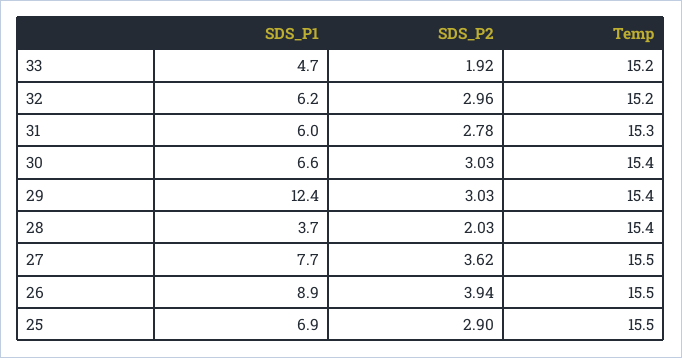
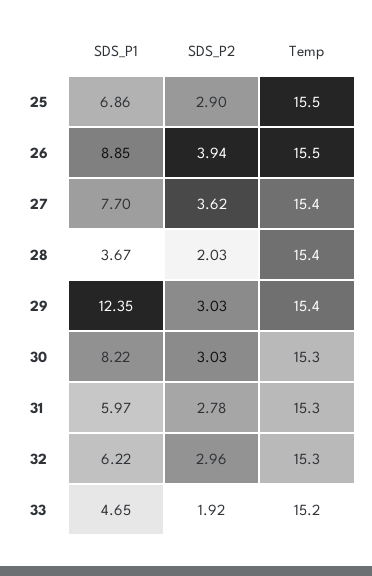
Temp, 32: 15.2 -> 15.3
SDS_P1, 30: 6.6 -> 8.22
Temp, 30: 15.4 -> 15.3
Temp, 27: 15.5 -> 15.4

